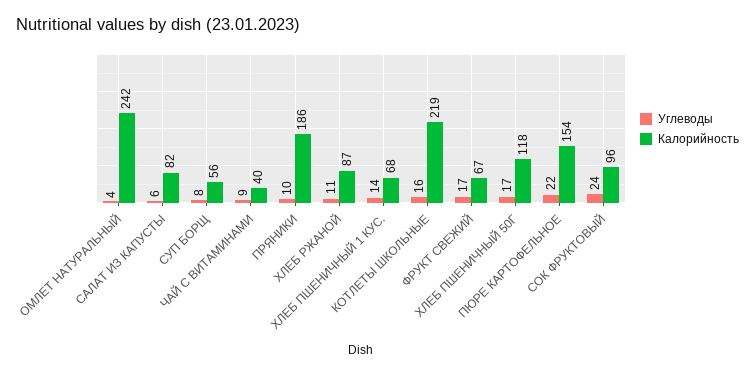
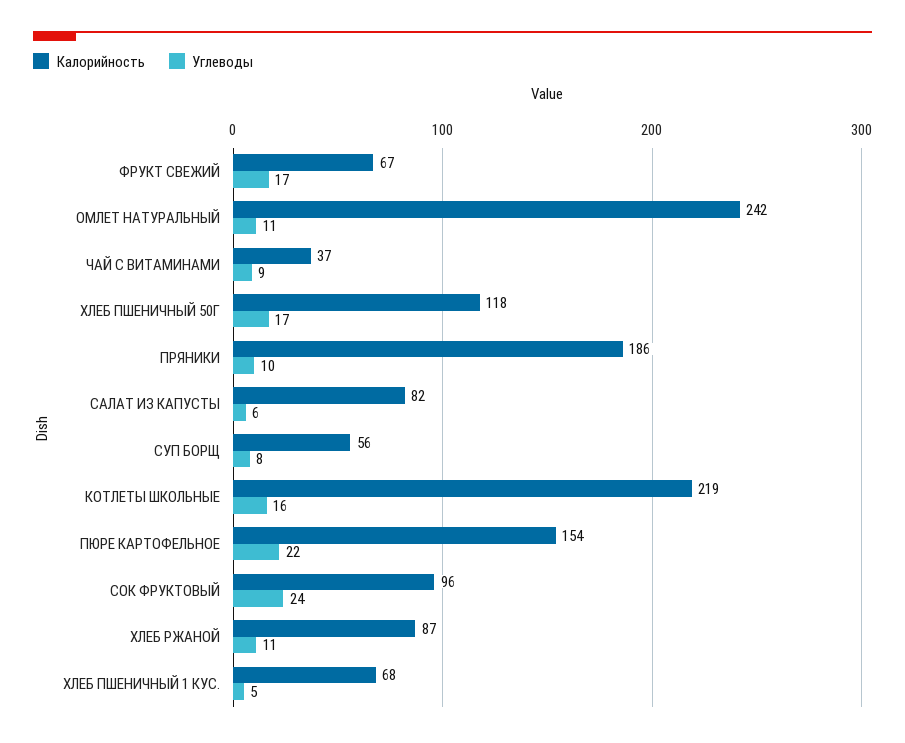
Углеводы, ОМЛЕТ НАТУРАЛЬНЫЙ: 4 -> 11
Калорийность, ЧАЙ С ВИТАМИНАМИ: 40 -> 37
Углеводы, ХЛЕБ ПШЕНИЧНЫЙ 1 КУС.: 14 -> 5

